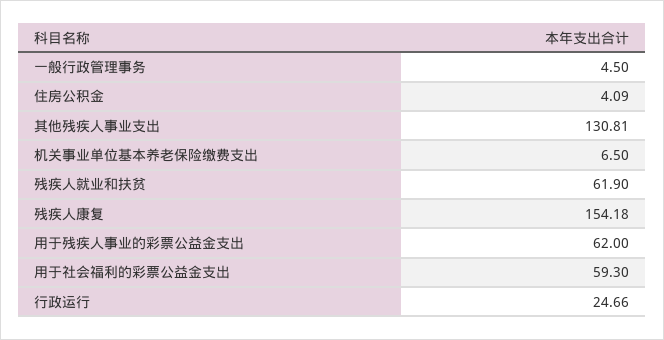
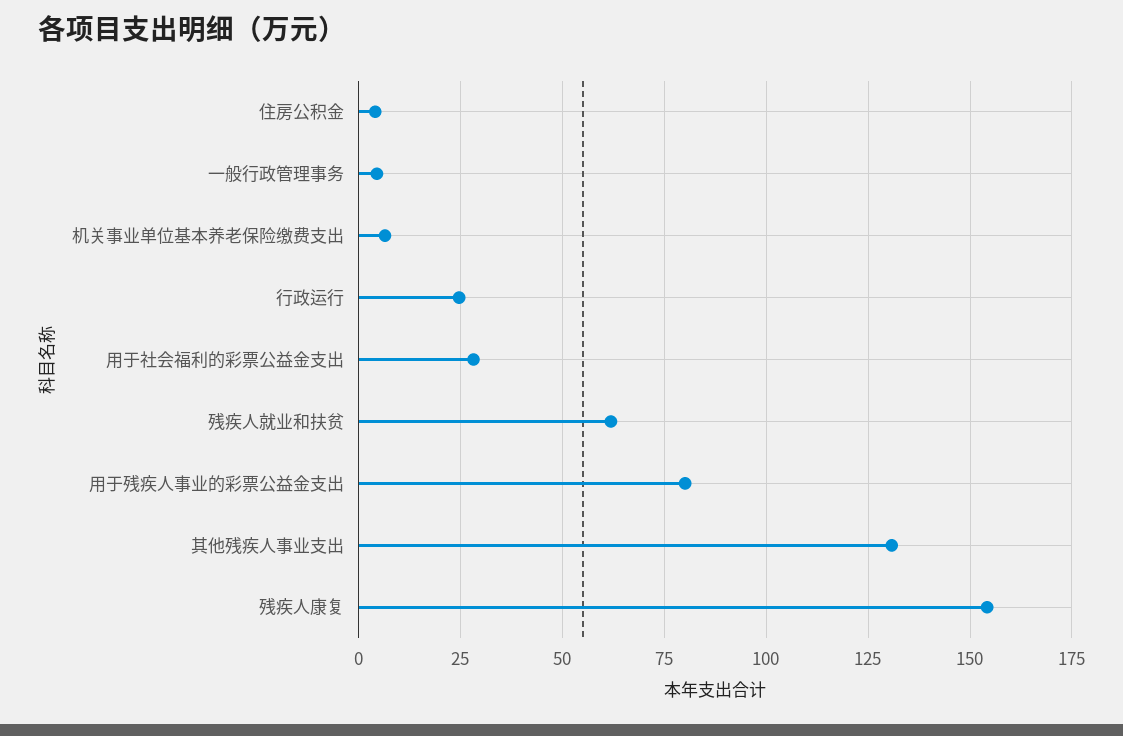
用于残疾人事业的彩票公益金支出: 62 -> 80
用于社会福利的彩票公益金支出: 59.3 -> 27.5

